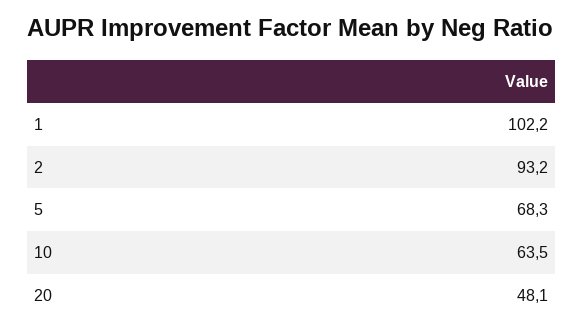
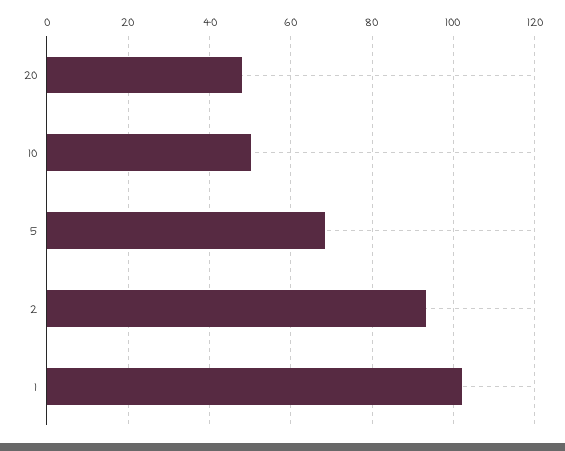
10: 63.5 -> 50

